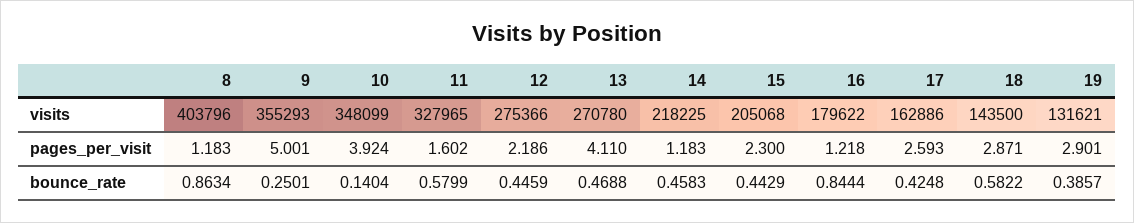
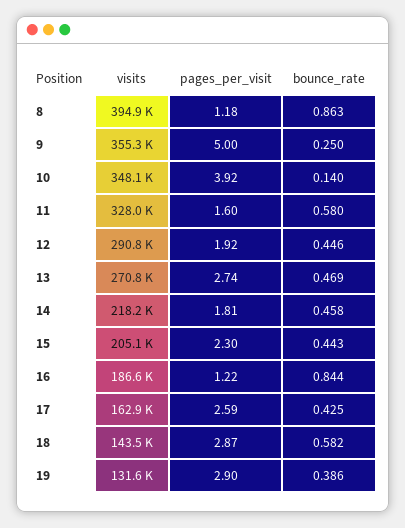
8, visits: 403796 -> 394900
12, visits: 275366 -> 290800
16, visits: 179622 -> 186600
12, pages_per_visit: 2.186 -> 1.92
13, pages_per_visit: 4.11 -> 2.74
14, pages_per_visit: 1.183 -> 1.81

